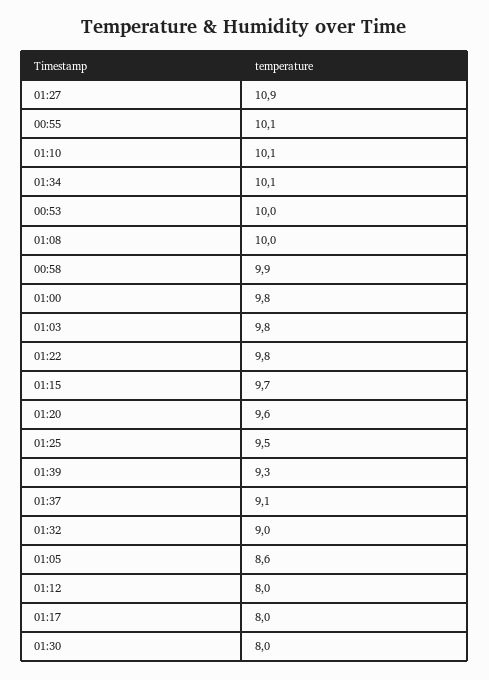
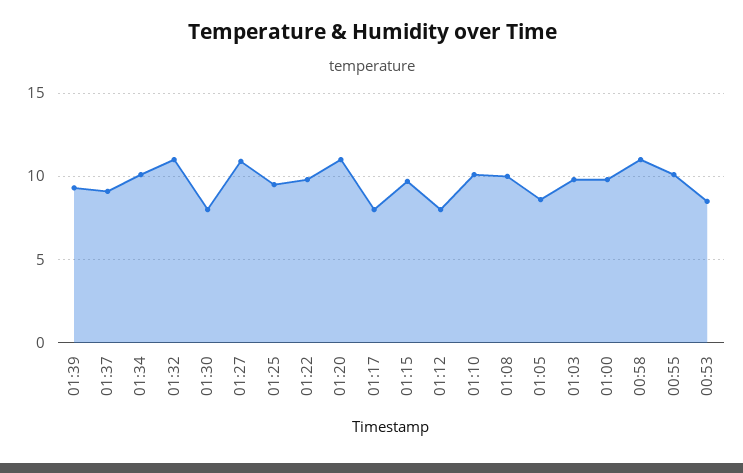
00:53: 10 -> 8.5
00:58: 9.9 -> 11
01:20: 9.6 -> 11
01:32: 9 -> 11

